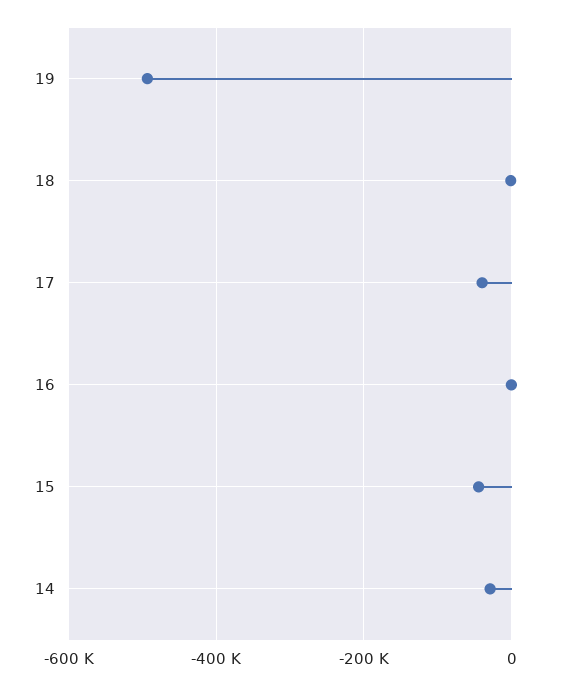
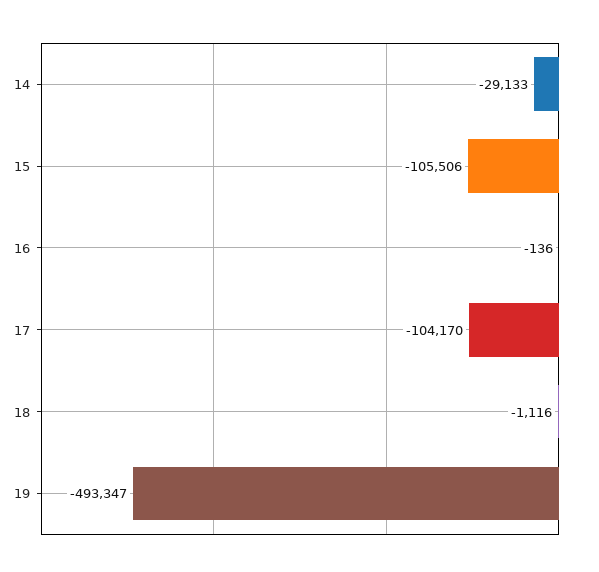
17: -40000 -> -104170
15: -40000 -> -105506

